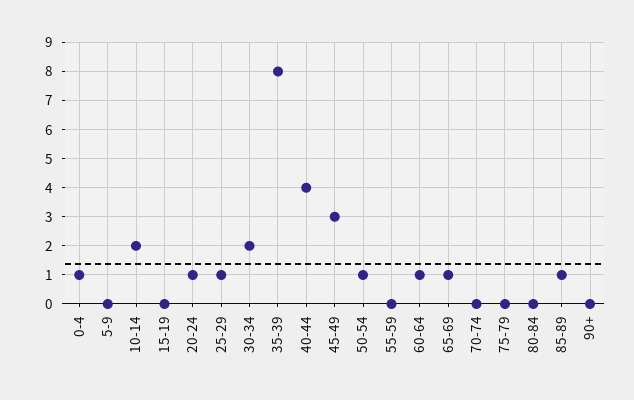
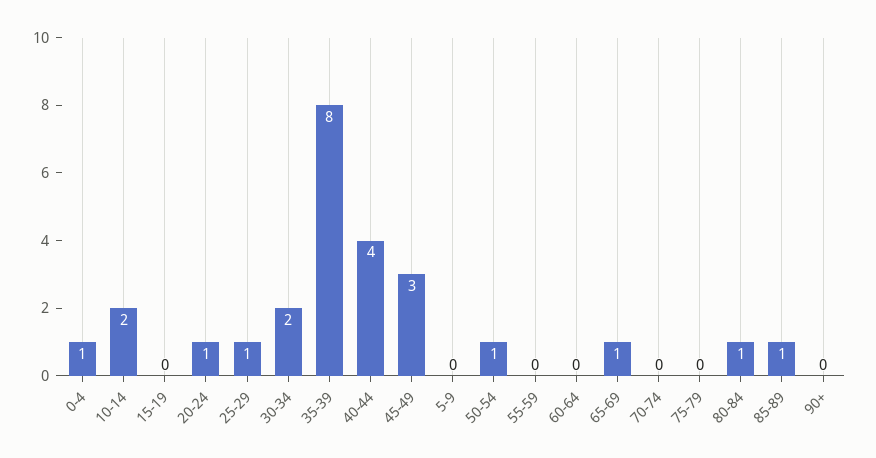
60-64: 1 -> 0
80-84: 0 -> 1

